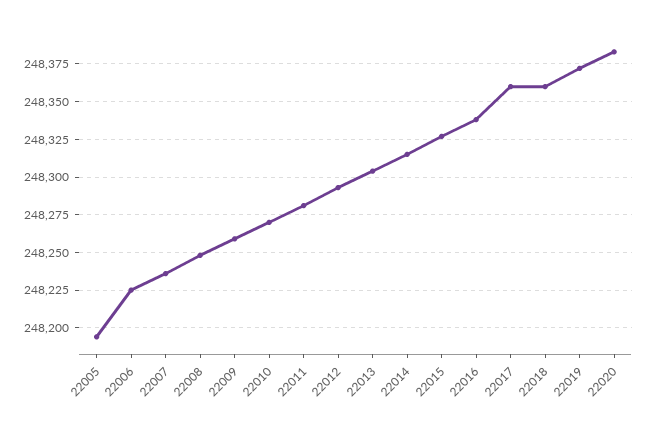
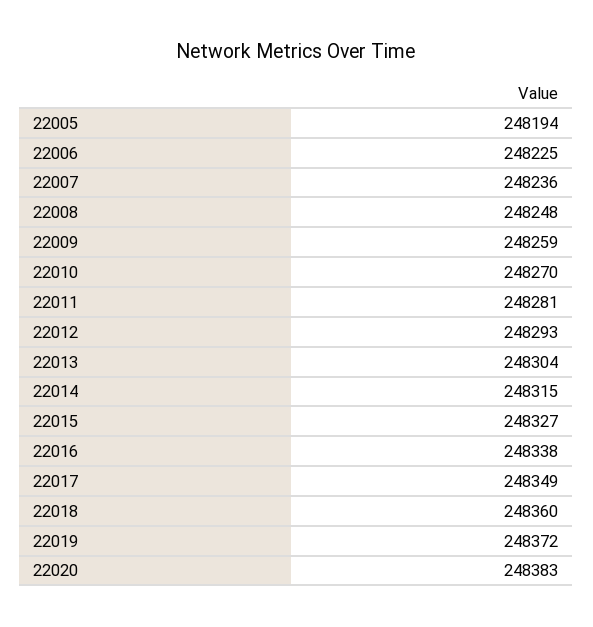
22017: 248360 -> 248349

